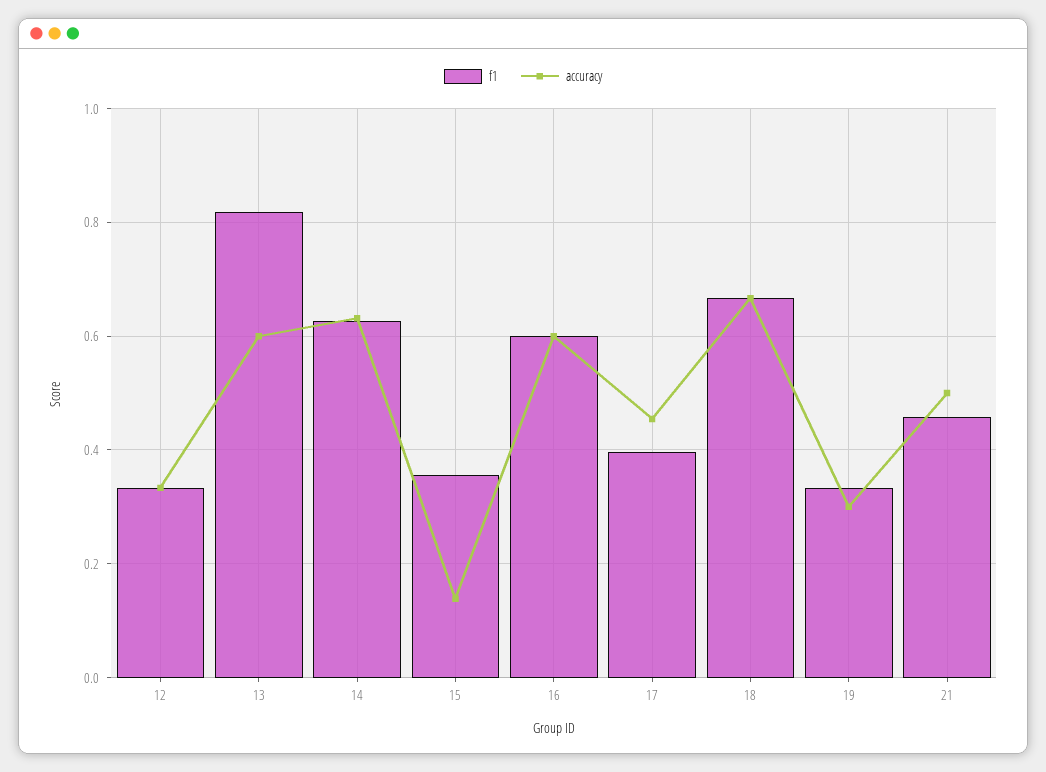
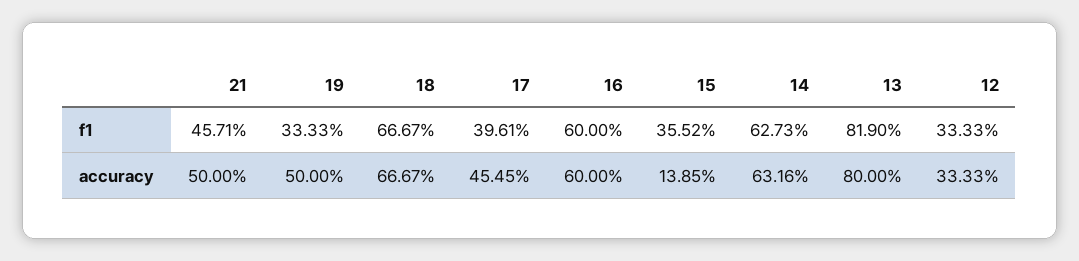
accuracy, 13: 0.6 -> 0.8
accuracy, 19: 0.3 -> 0.5

